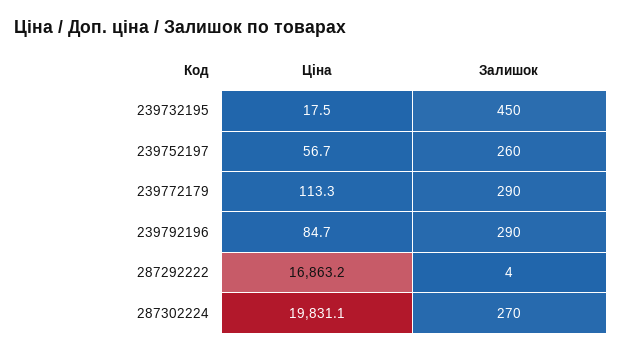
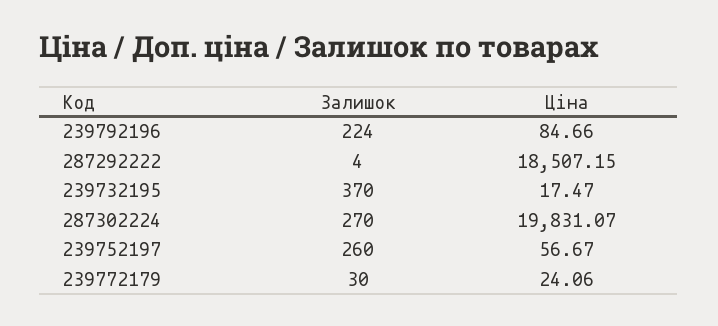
Залишок, 239732195: 450 -> 370
Ціна, 239772179: 113.3 -> 24.06
Залишок, 239772179: 290 -> 30
Залишок, 239792196: 290 -> 224
Ціна, 287292222: 16863.2 -> 18507.15

